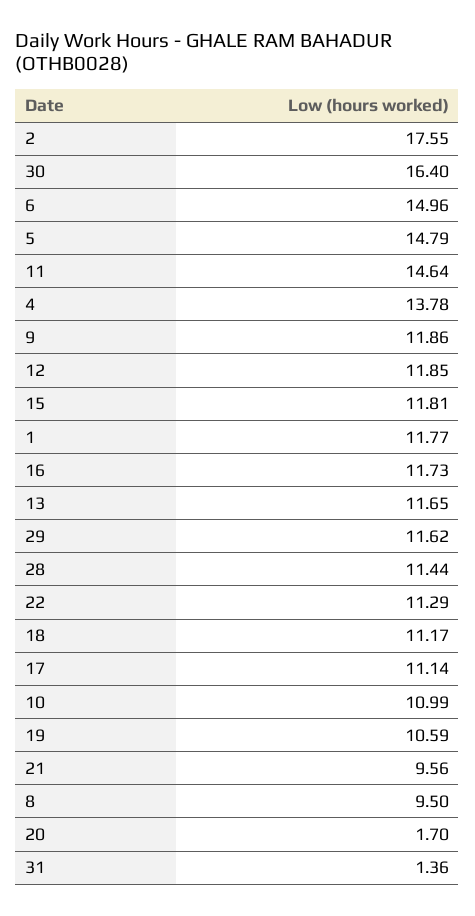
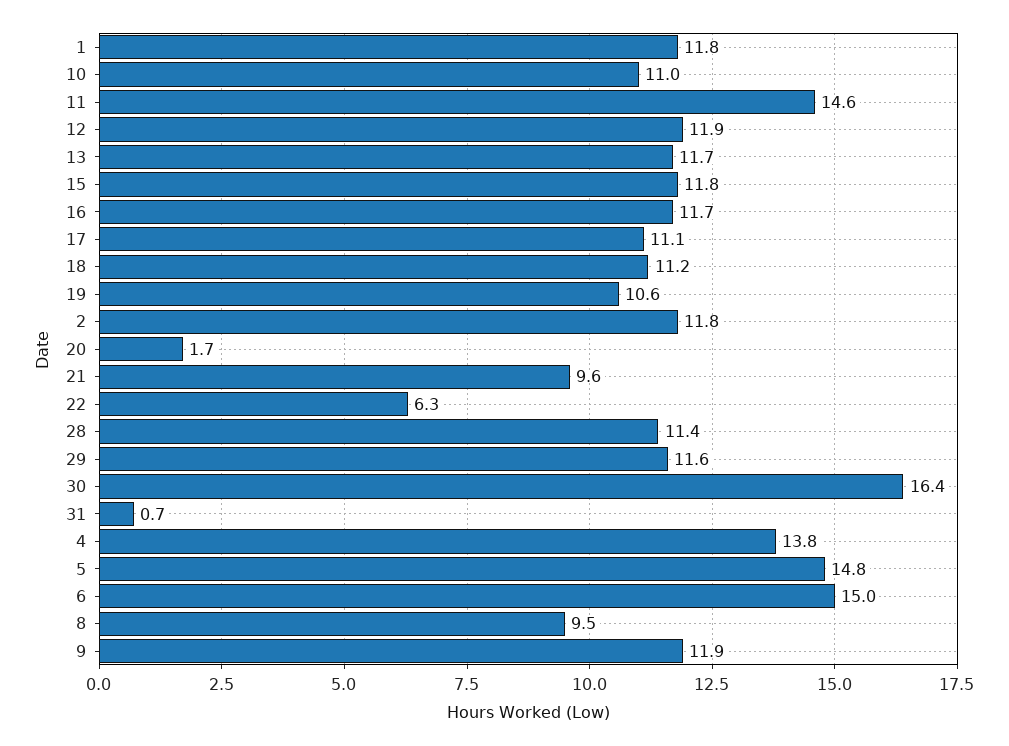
2: 17.55 -> 11.8
22: 11.29 -> 6.3
31: 1.36 -> 0.7

